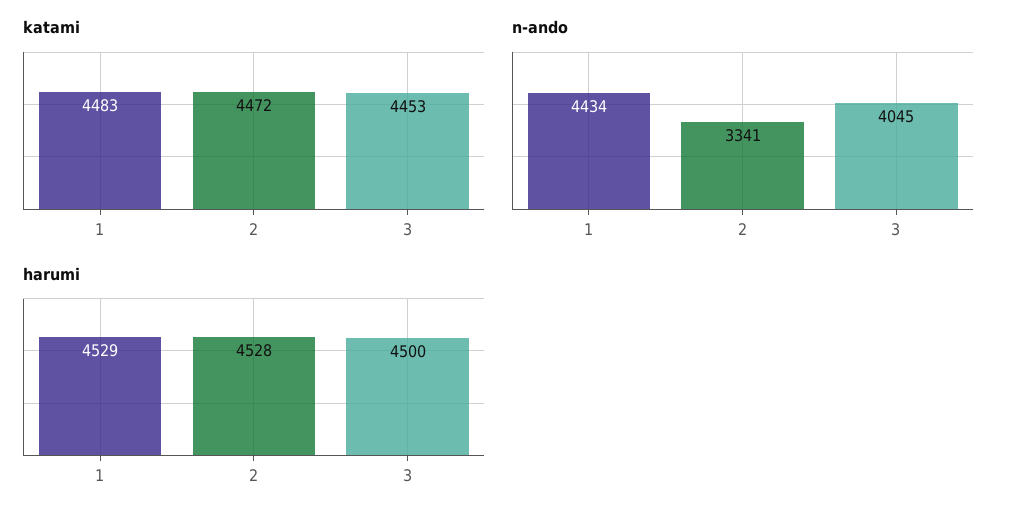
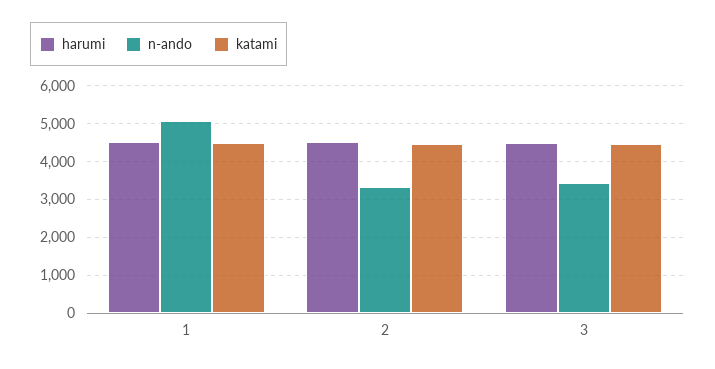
n-ando, 1: 4434 -> 5000
n-ando, 3: 4045 -> 3400

